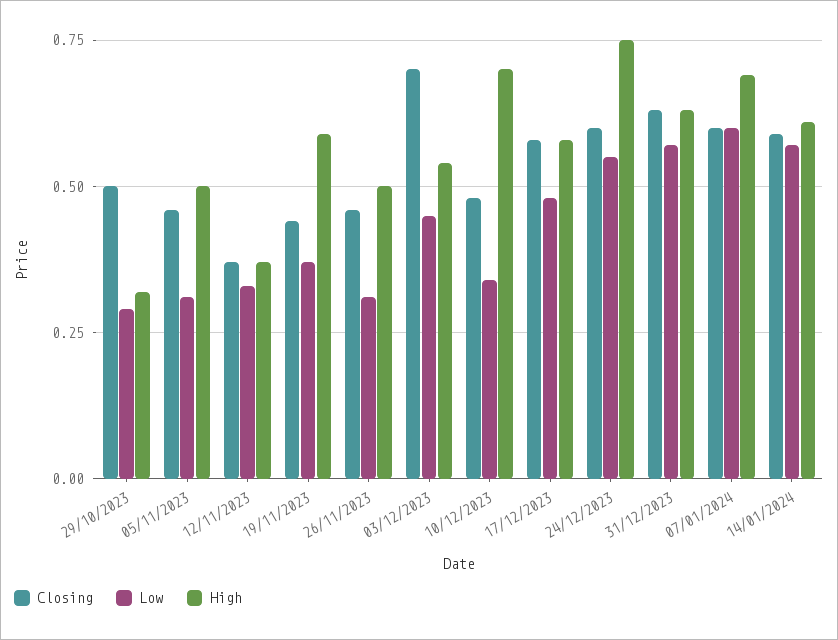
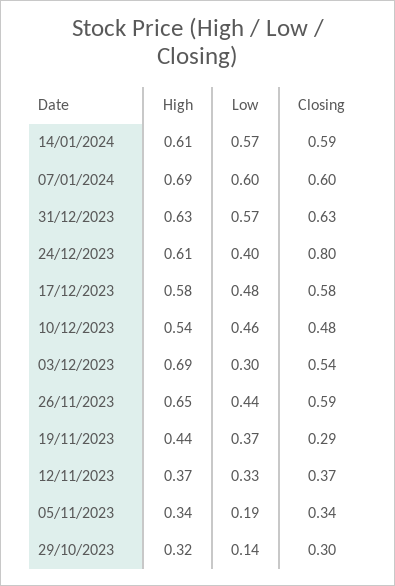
Closing, 29/10/2023: 0.5 -> 0.3
Low, 29/10/2023: 0.3 -> 0.14
Closing, 05/11/2023: 0.45 -> 0.34
Low, 05/11/2023: 0.3 -> 0.19
High, 05/11/2023: 0.5 -> 0.34
Closing, 19/11/2023: 0.45 -> 0.29
High, 19/11/2023: 0.6 -> 0.44
Closing, 26/11/2023: 0.45 -> 0.59
Low, 26/11/2023: 0.3 -> 0.44
High, 26/11/2023: 0.5 -> 0.65
Closing, 03/12/2023: 0.7 -> 0.54
Low, 03/12/2023: 0.45 -> 0.3
High, 03/12/2023: 0.55 -> 0.69
Low, 10/12/2023: 0.35 -> 0.46
High, 10/12/2023: 0.7 -> 0.54
Closing, 24/12/2023: 0.6 -> 0.8
Low, 24/12/2023: 0.55 -> 0.4
High, 24/12/2023: 0.75 -> 0.61

